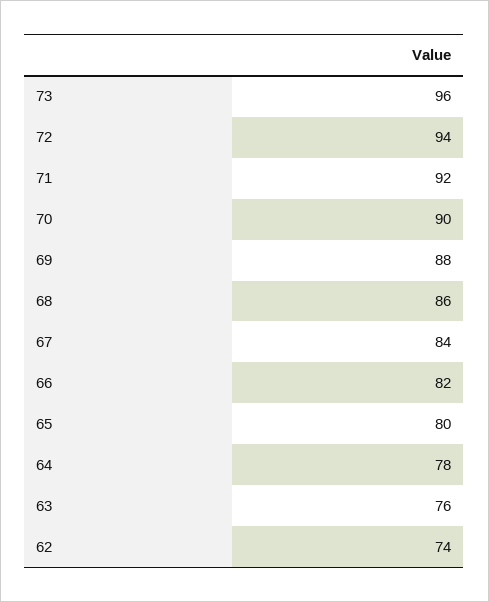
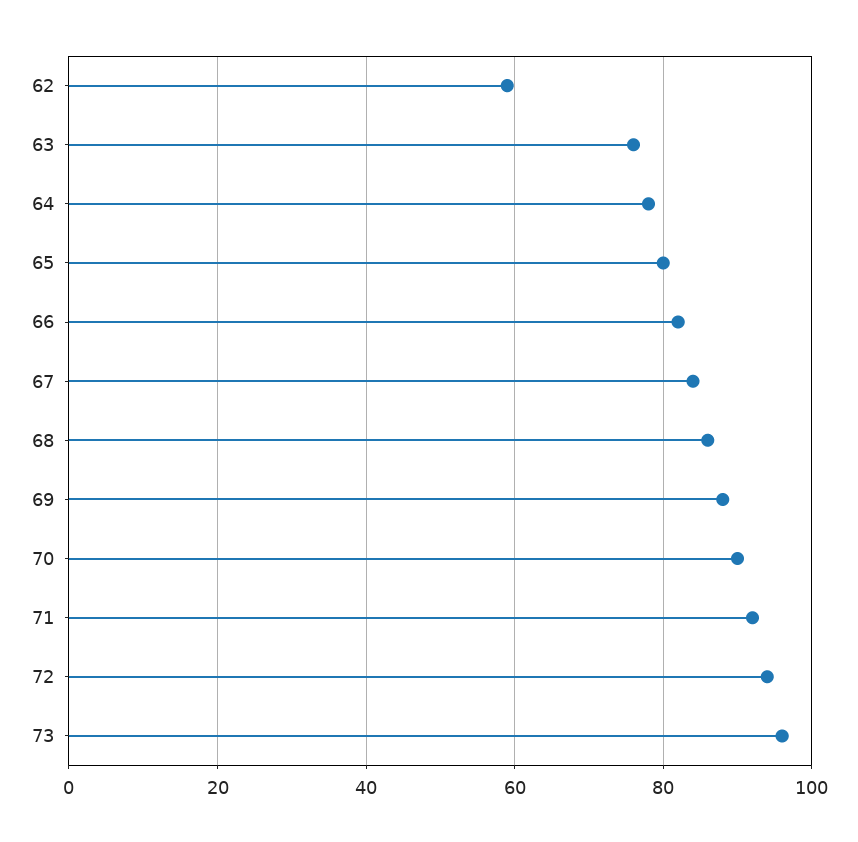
62: 74 -> 60

